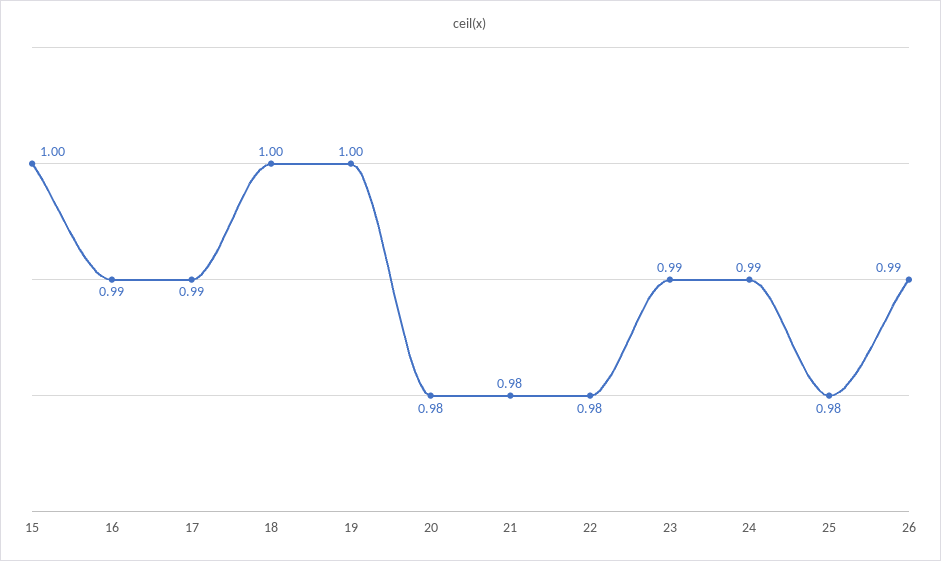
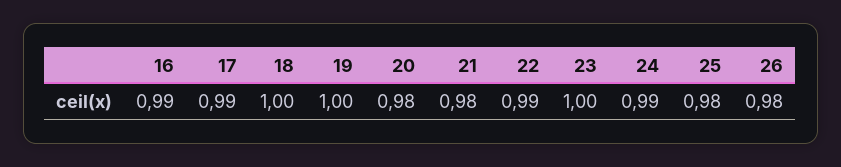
15: 1 -> none
22: 0.98 -> 0.99
23: 0.99 -> 1
26: 0.99 -> 0.98

